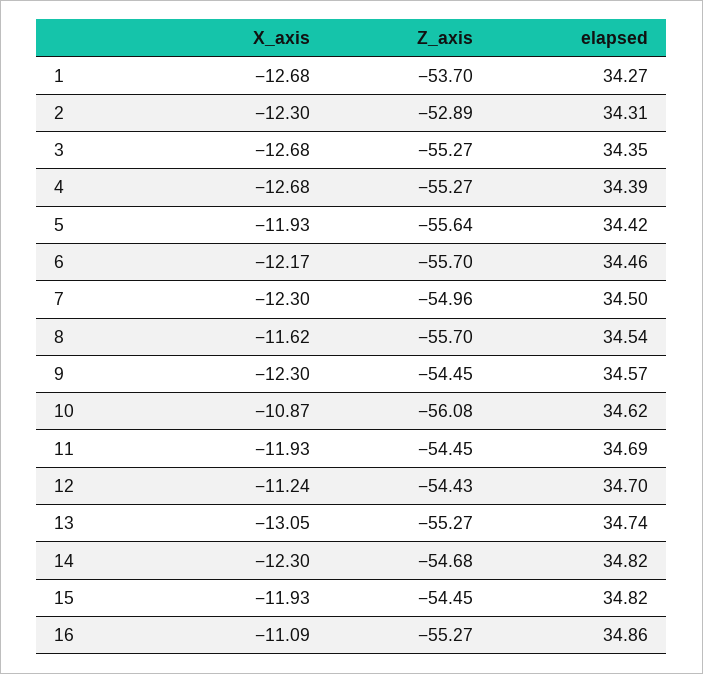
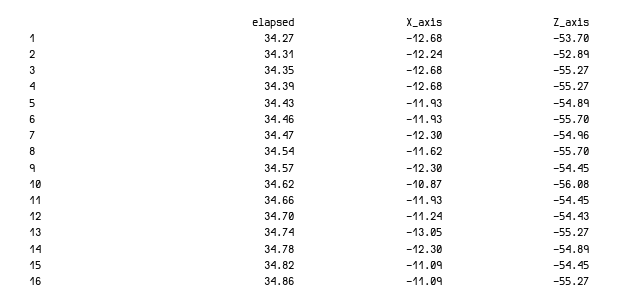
X_axis, 2: -12.3 -> -12.24
Z_axis, 5: -55.64 -> -54.89
elapsed, 5: 34.42 -> 34.43
X_axis, 6: -12.17 -> -11.93
elapsed, 7: 34.5 -> 34.47
elapsed, 11: 34.69 -> 34.66
Z_axis, 14: -54.68 -> -54.89
elapsed, 14: 34.82 -> 34.78
X_axis, 15: -11.93 -> -11.09

